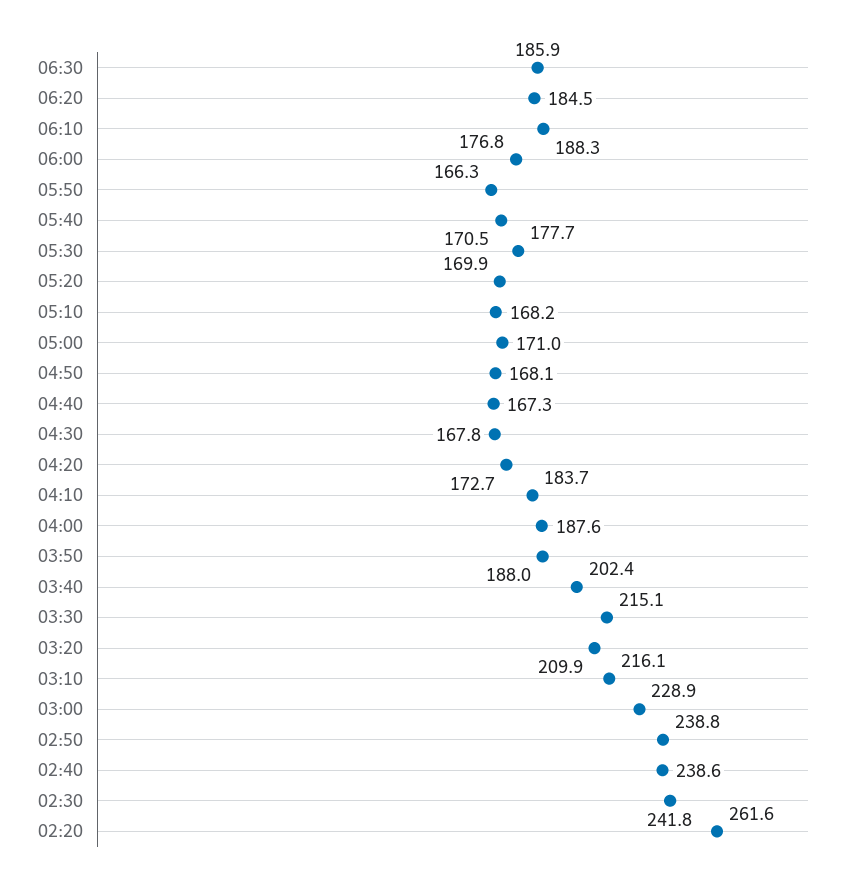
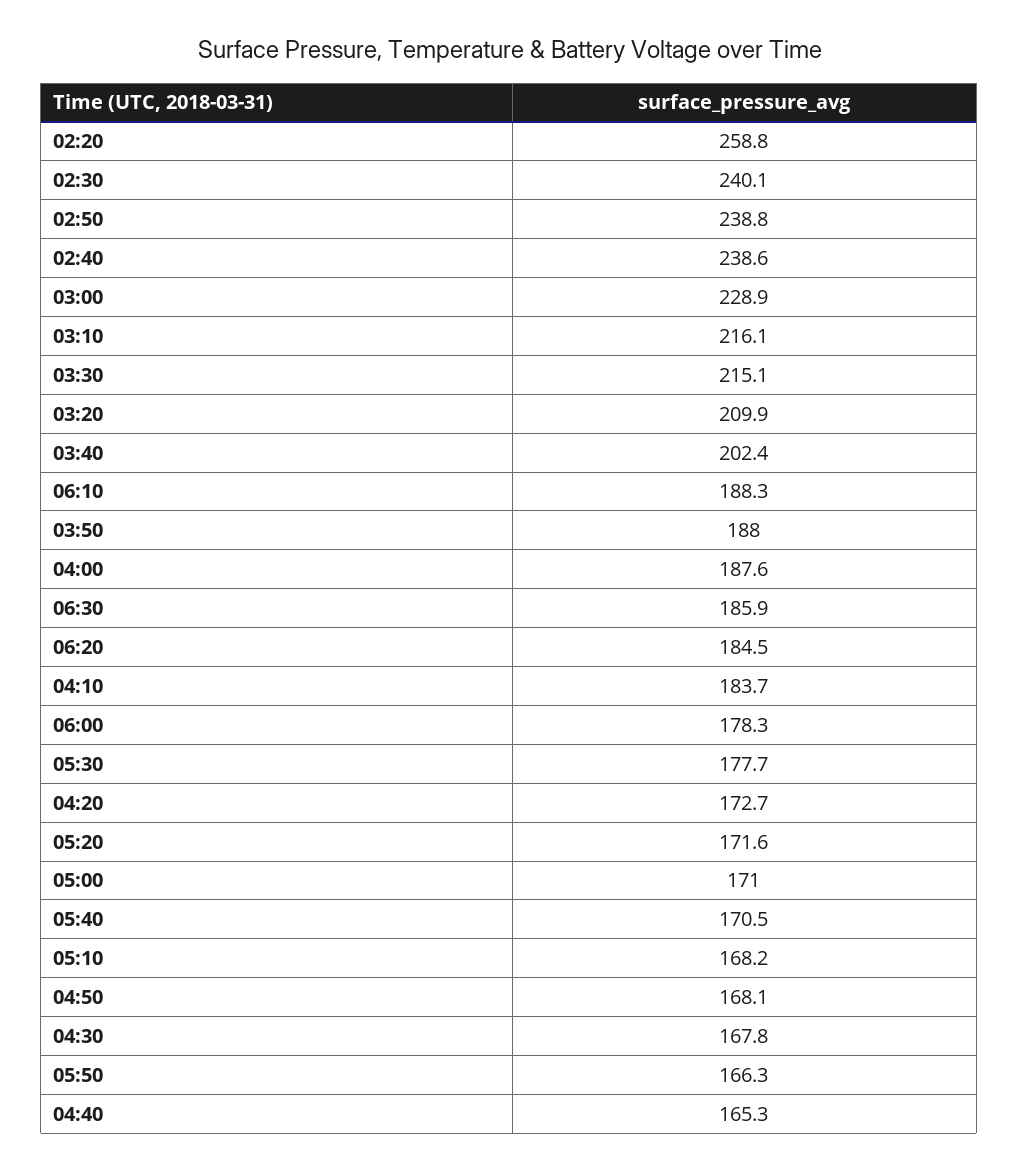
06:00: 176.8 -> 178.3
05:20: 169.9 -> 171.6
04:40: 167.3 -> 165.3
02:30: 241.8 -> 240.1
02:20: 261.6 -> 258.8

